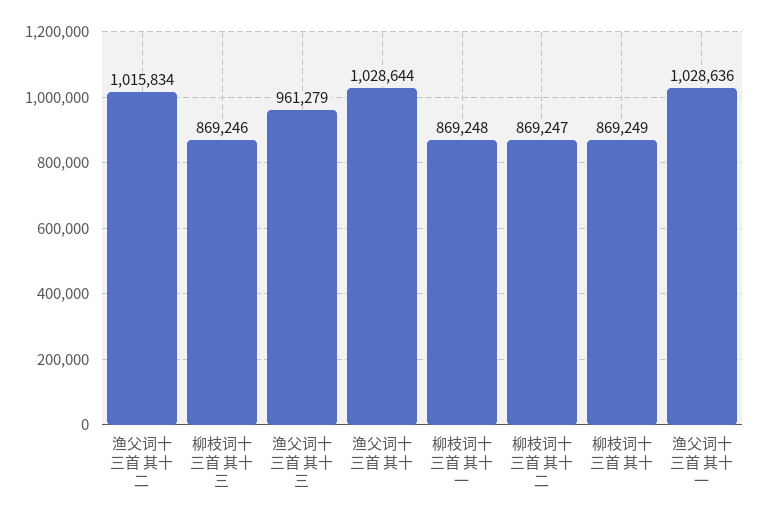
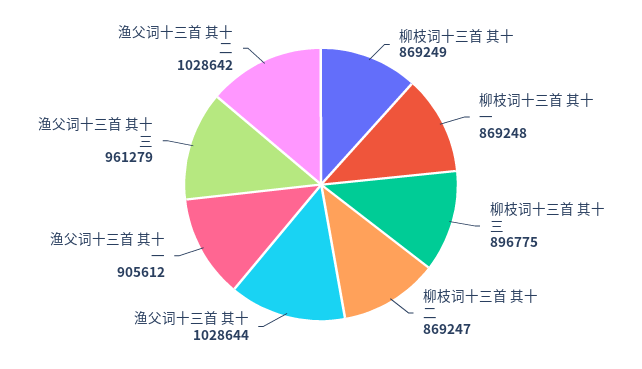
渔父词十三首 其十二: 1015834 -> 1028642
柳枝词十三首 其十三: 869246 -> 896775
渔父词十三首 其十一: 1028636 -> 905612

